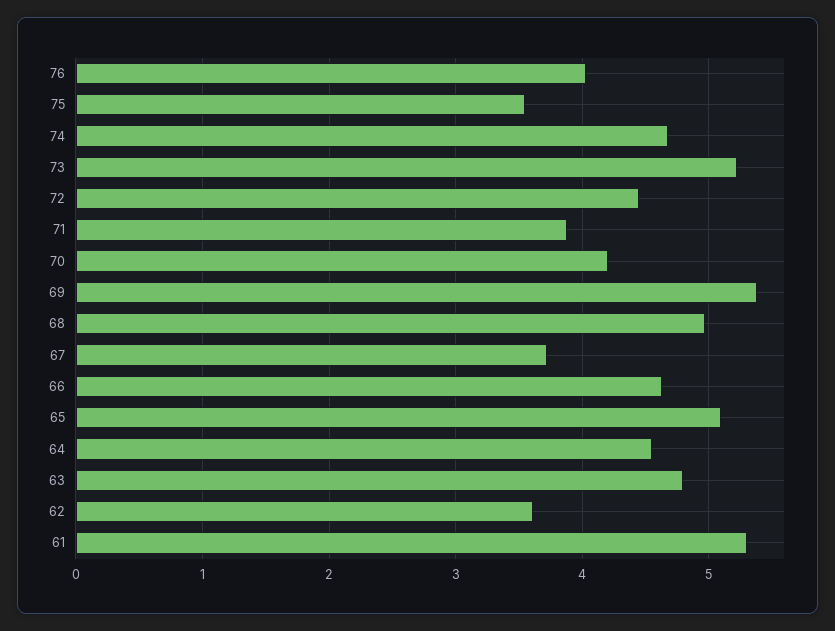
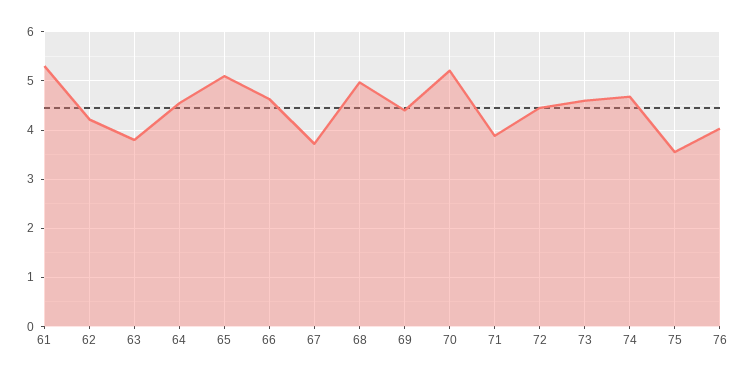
73: 5.2 -> 4.6
70: 4.2 -> 5.2
69: 5.4 -> 4.4
63: 4.8 -> 3.8
62: 3.6 -> 4.2

